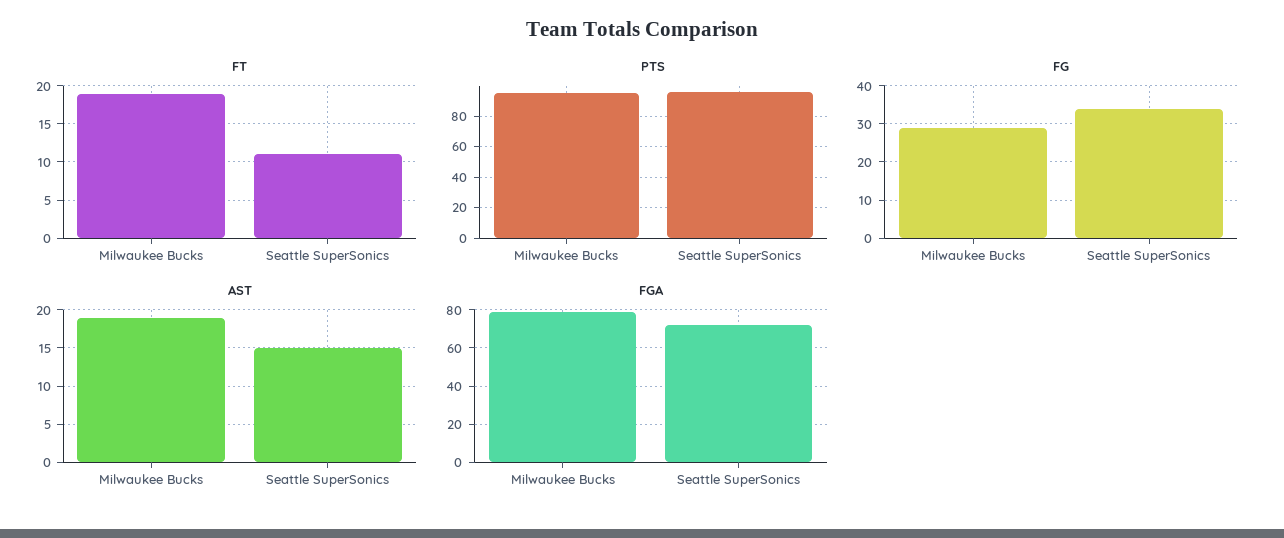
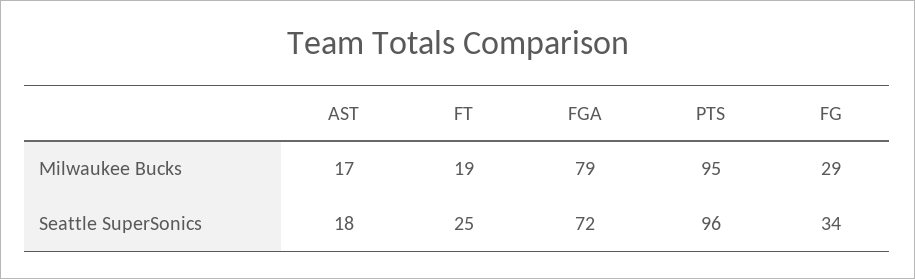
FT, Seattle SuperSonics: 11 -> 25
AST, Milwaukee Bucks: 19 -> 17
AST, Seattle SuperSonics: 15 -> 18

